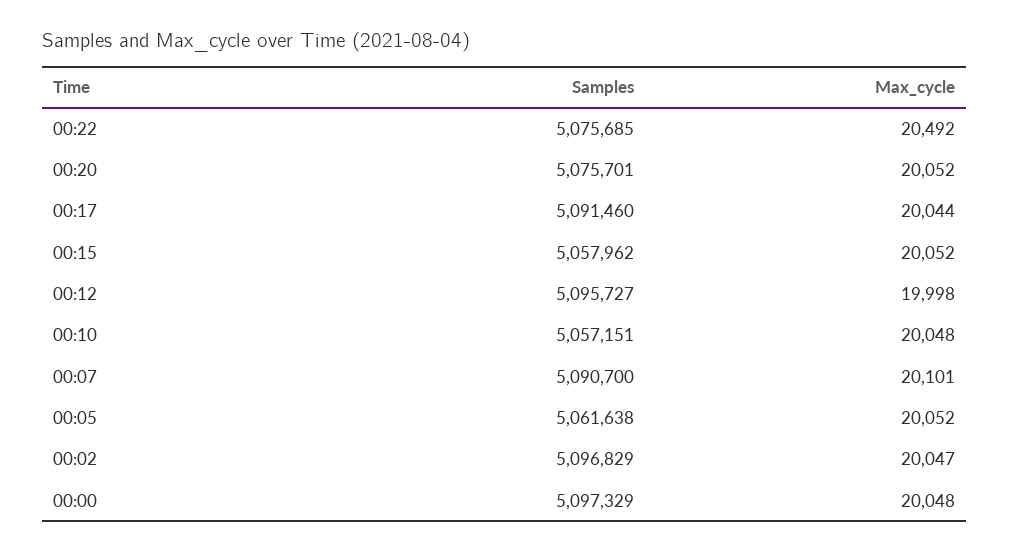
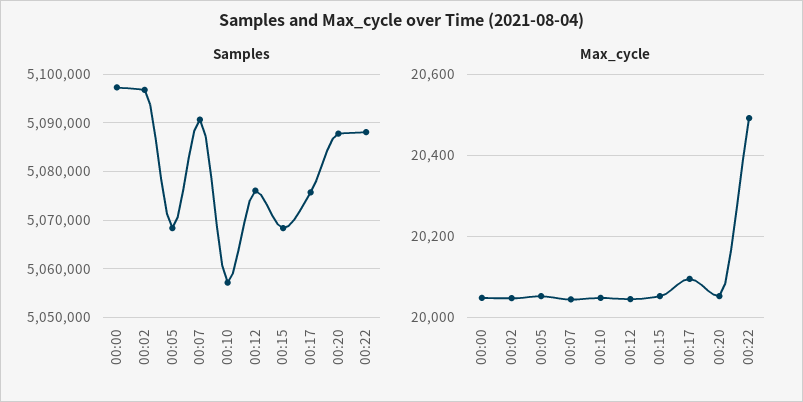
Samples, 00:22: 5075685 -> 5088000
Samples, 00:20: 5075701 -> 5088000
Samples, 00:17: 5091460 -> 5076000
Max_cycle, 00:17: 20044 -> 20100
Samples, 00:15: 5057962 -> 5068000
Samples, 00:12: 5095727 -> 5076000
Max_cycle, 00:12: 19998 -> 20040
Max_cycle, 00:07: 20101 -> 20040
Samples, 00:05: 5061638 -> 5068000

